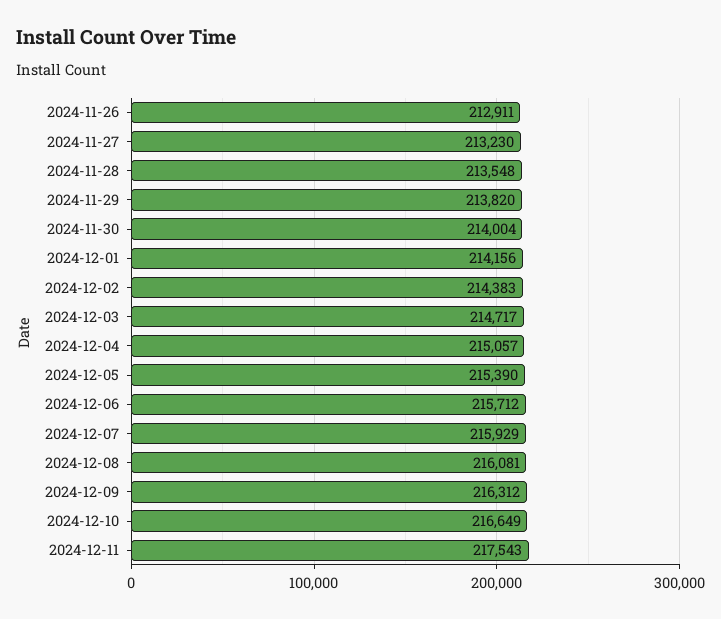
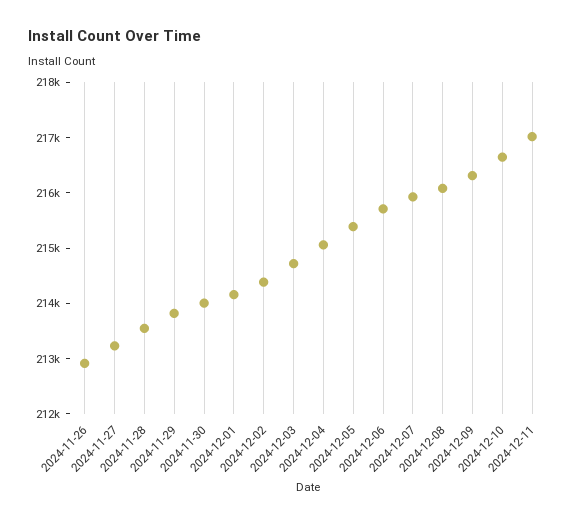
2024-12-11: 217543 -> 217000

